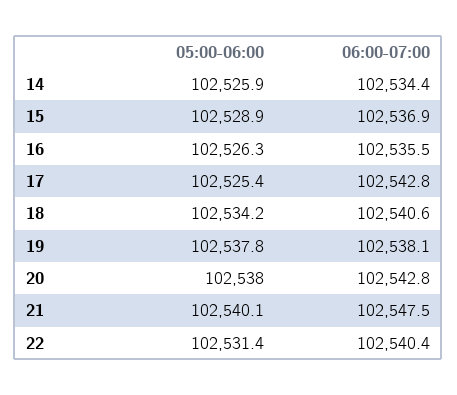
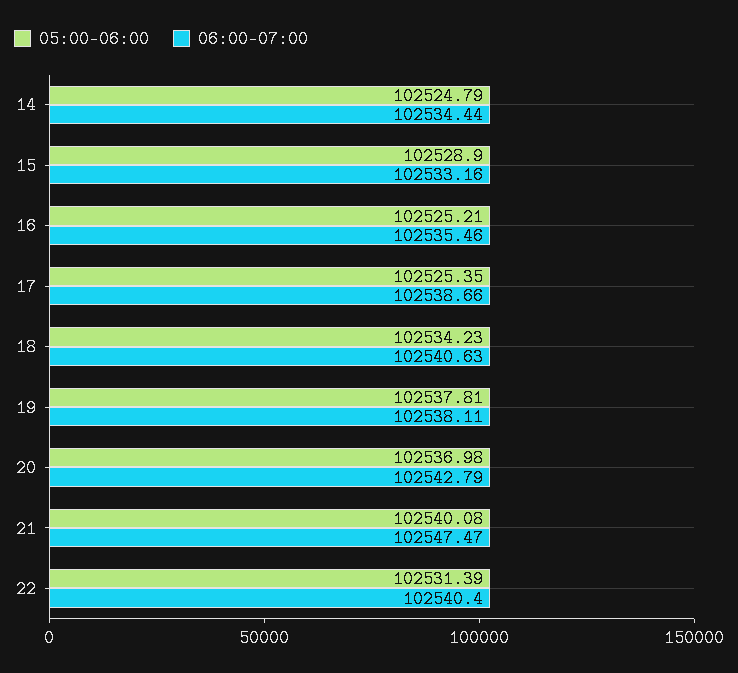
05:00-06:00, 14: 102525.9 -> 102524.79
06:00-07:00, 15: 102536.9 -> 102533.16
05:00-06:00, 16: 102526.3 -> 102525.21
06:00-07:00, 17: 102542.8 -> 102538.66
05:00-06:00, 20: 102538 -> 102536.98

